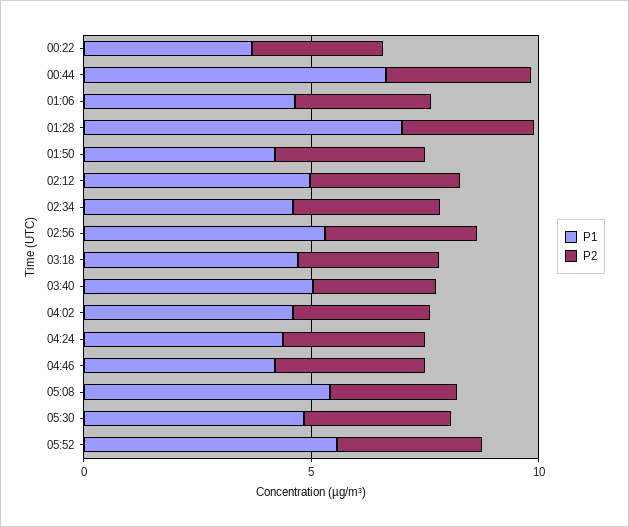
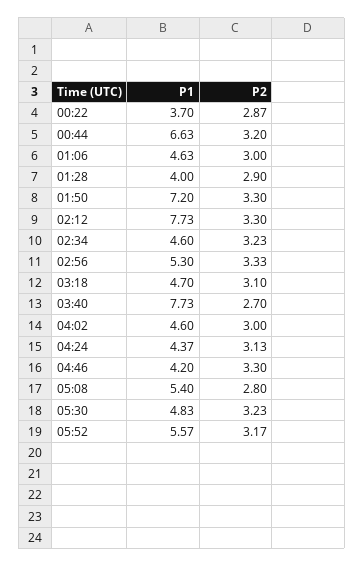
P1, 01:28: 7 -> 4
P1, 01:50: 4 -> 7.2
P1, 02:12: 5 -> 7.73
P1, 03:40: 5 -> 7.73

